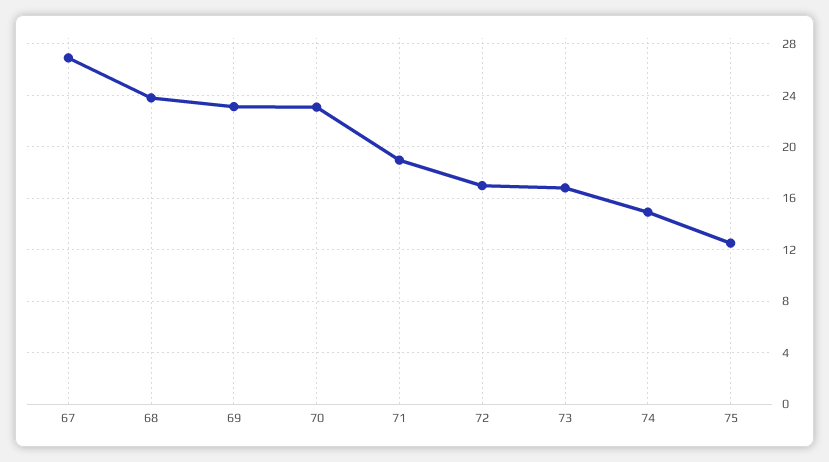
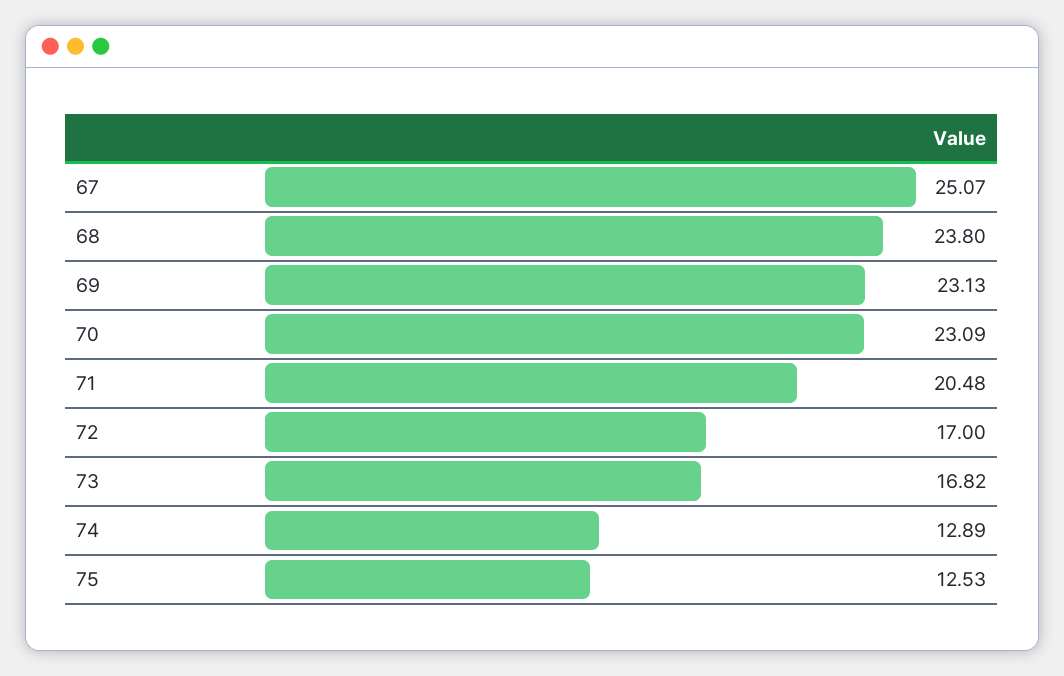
67: 27 -> 25.07
71: 19 -> 20.48
74: 15 -> 12.89

